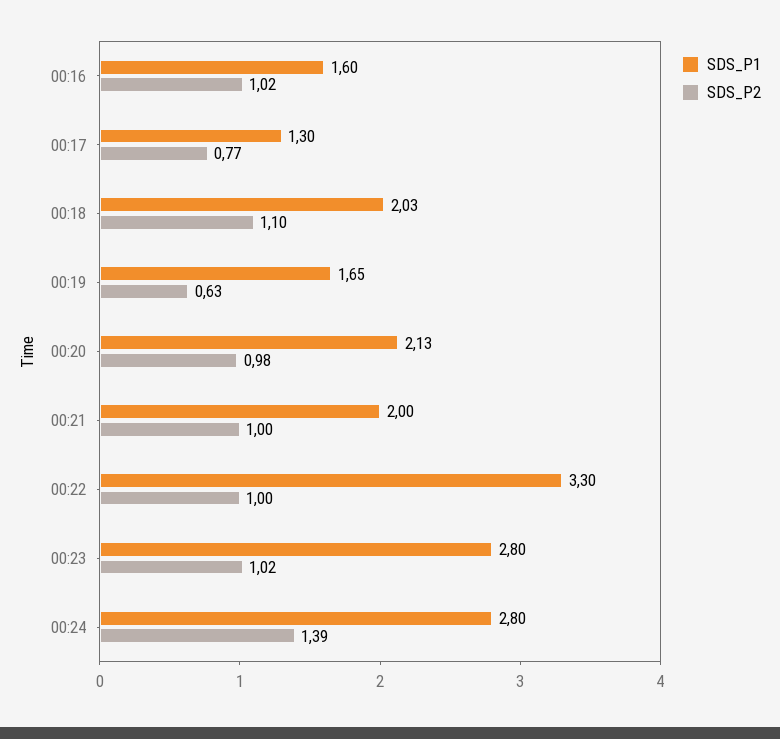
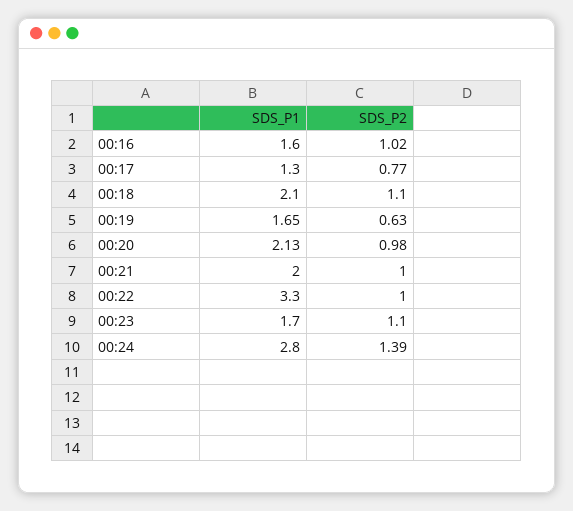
SDS_P1, 00:18: 2.03 -> 2.1
SDS_P1, 00:23: 2.8 -> 1.7
SDS_P2, 00:23: 1.02 -> 1.1

